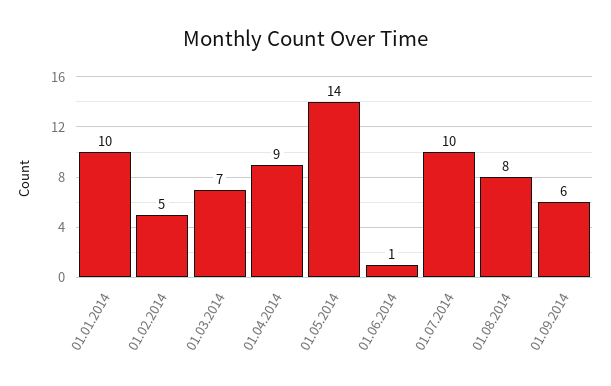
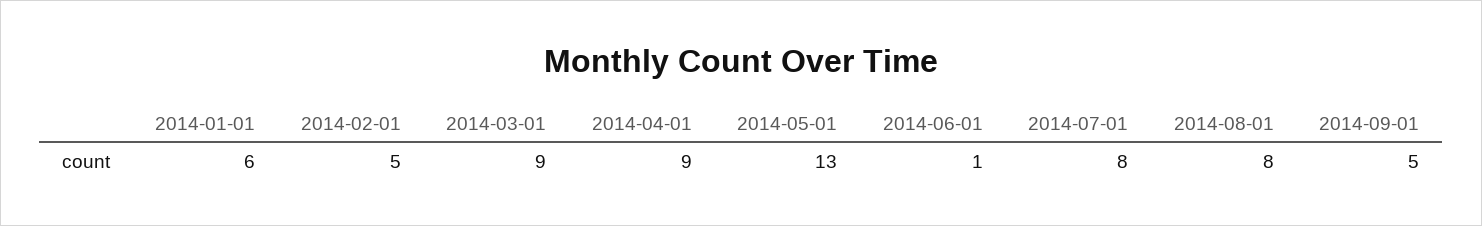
01.01.2014: 10 -> 6
01.03.2014: 7 -> 9
01.05.2014: 14 -> 13
01.07.2014: 10 -> 8
01.09.2014: 6 -> 5

